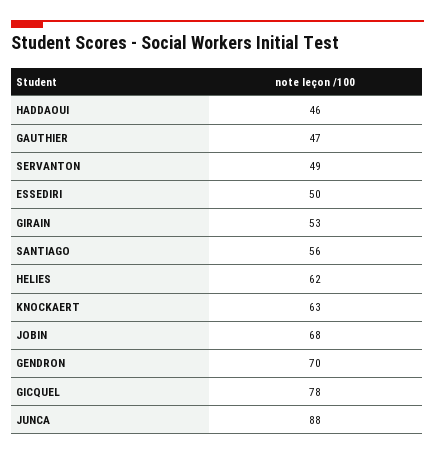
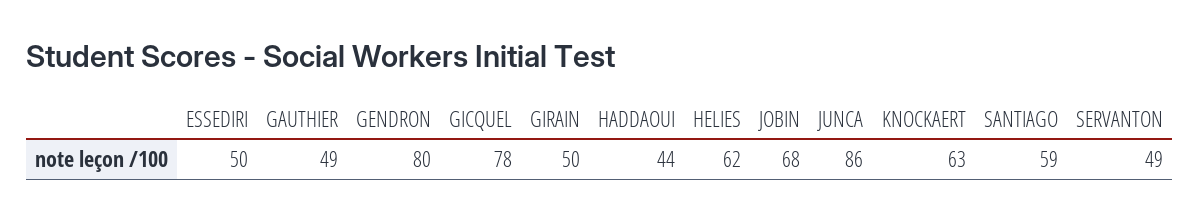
HADDAOUI: 46 -> 44
GAUTHIER: 47 -> 49
GIRAIN: 53 -> 50
SANTIAGO: 56 -> 59
GENDRON: 70 -> 80
JUNCA: 88 -> 86

